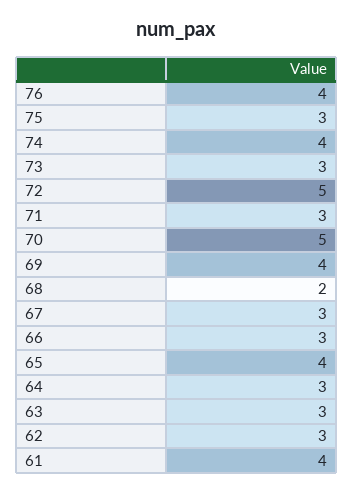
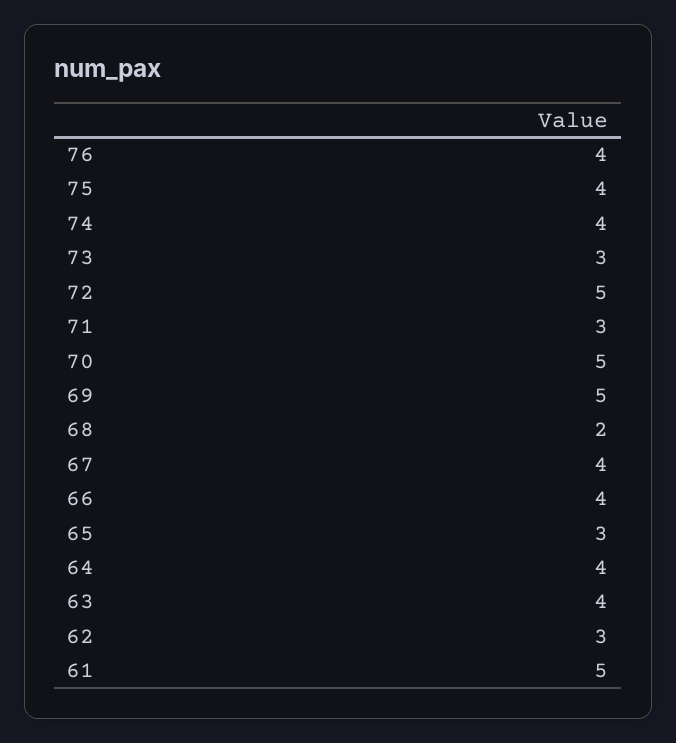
75: 3 -> 4
69: 4 -> 5
67: 3 -> 4
66: 3 -> 4
65: 4 -> 3
64: 3 -> 4
63: 3 -> 4
61: 4 -> 5

